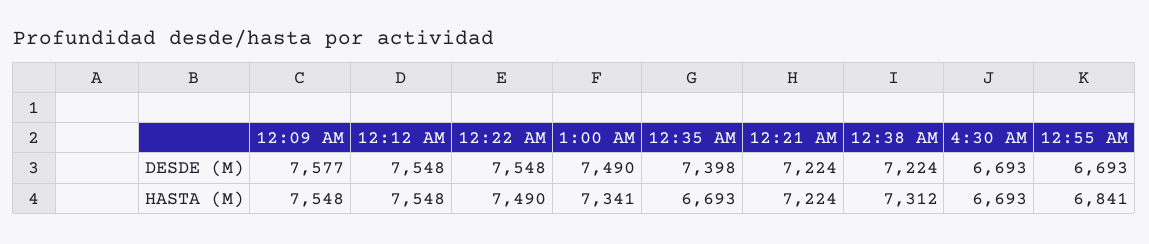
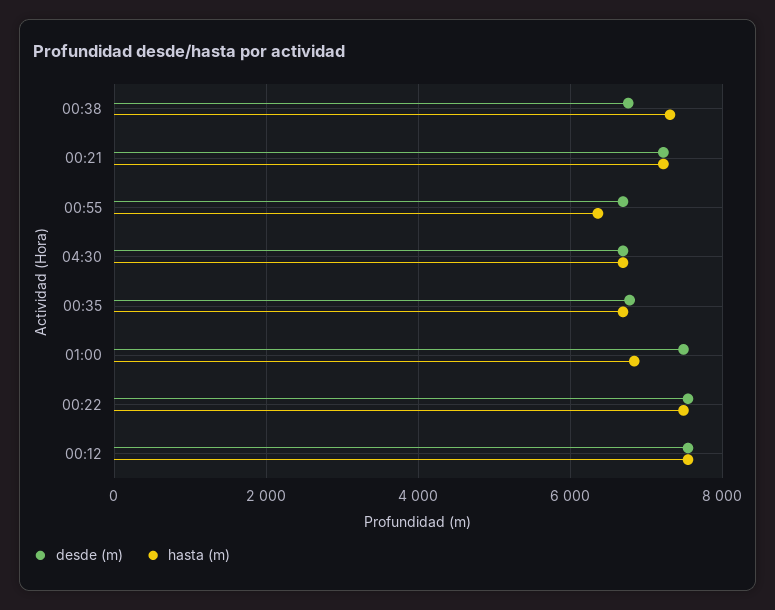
DESDE (M), 12:09 AM: 7577 -> none
DESDE (M), 12:35 AM: 7398 -> 6800
DESDE (M), 12:38 AM: 7224 -> 6800
HASTA (M), 12:09 AM: 7548 -> none
HASTA (M), 1:00 AM: 7341 -> 6800
HASTA (M), 12:55 AM: 6841 -> 6400

